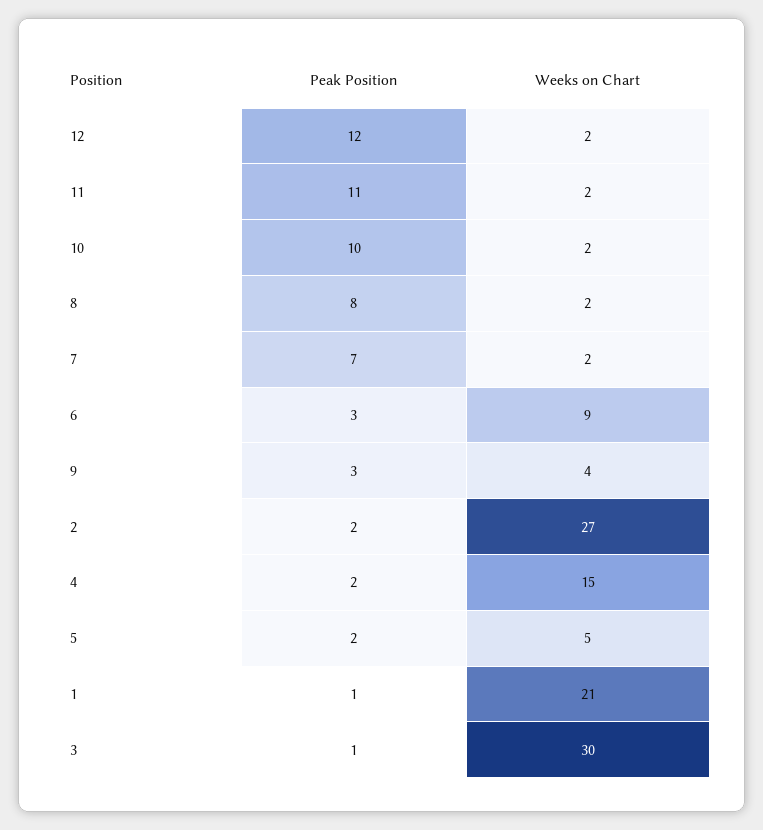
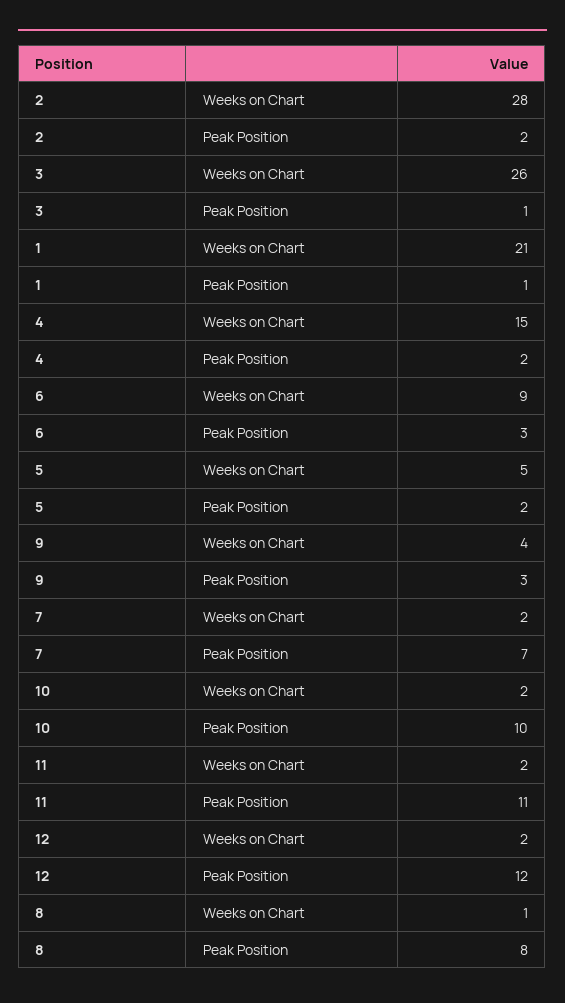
Weeks on Chart, 8: 2 -> 1
Weeks on Chart, 2: 27 -> 28
Weeks on Chart, 3: 30 -> 26

